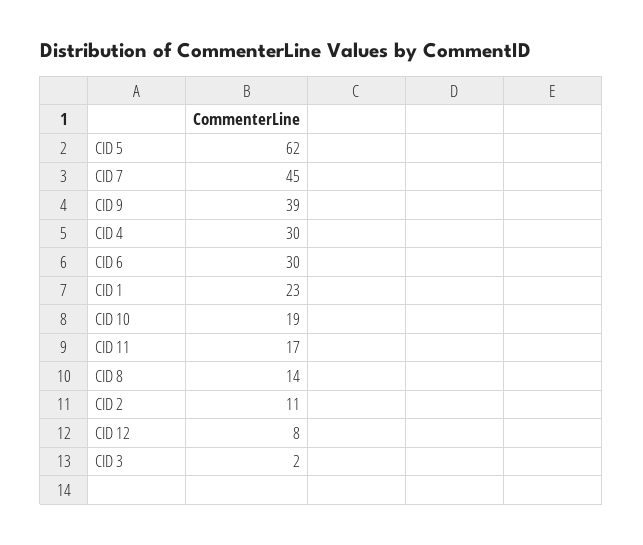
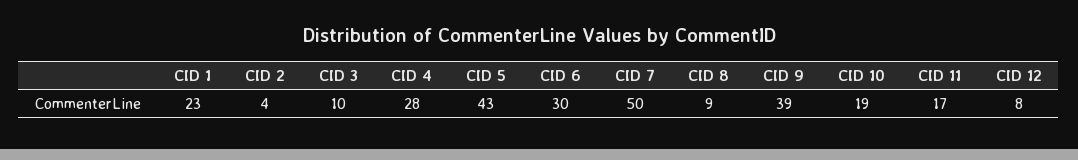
CID 5: 62 -> 43
CID 7: 45 -> 50
CID 4: 30 -> 28
CID 8: 14 -> 9
CID 2: 11 -> 4
CID 3: 2 -> 10

